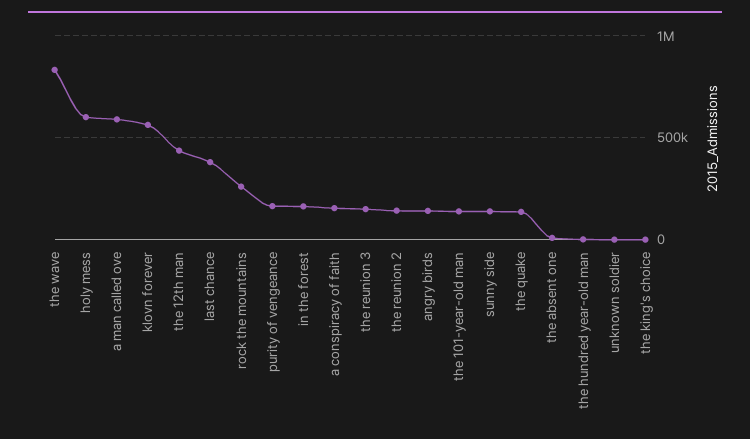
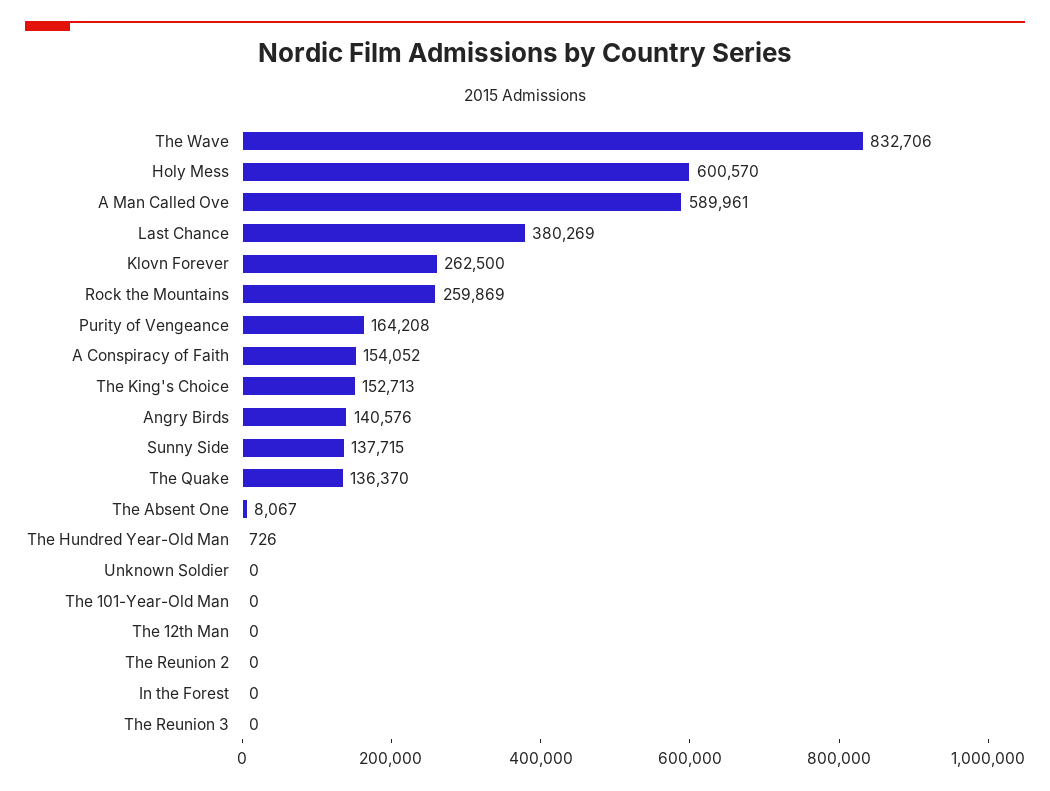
klovn forever: 550000 -> 262500
the 12th man: 450000 -> 0
in the forest: 150000 -> 0
the reunion 3: 150000 -> 0
the reunion 2: 150000 -> 0
the 101-year-old man: 150000 -> 0
the king's choice: 0 -> 152713

